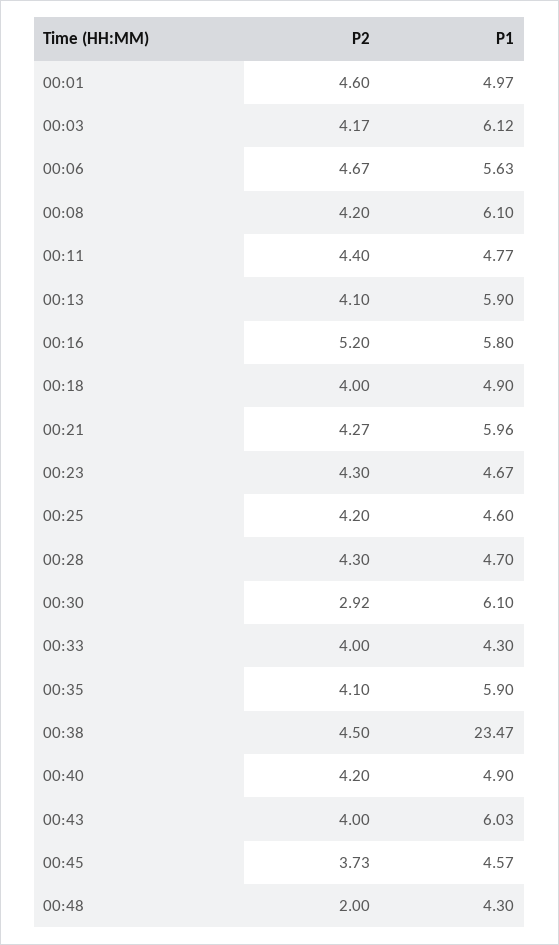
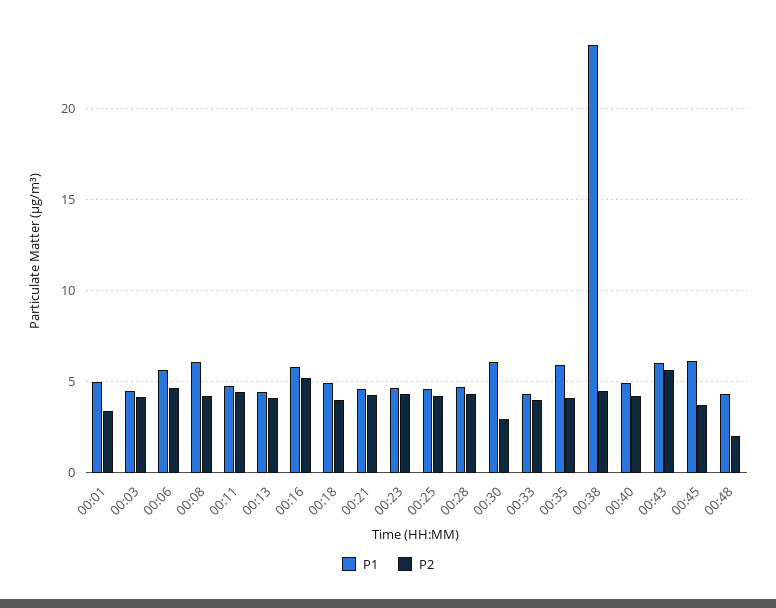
P2, 00:01: 4.6 -> 3.5
P1, 00:03: 6.12 -> 4.5
P1, 00:13: 5.9 -> 4.5
P1, 00:21: 5.96 -> 4.5
P2, 00:43: 4 -> 5.5
P1, 00:45: 4.57 -> 6

